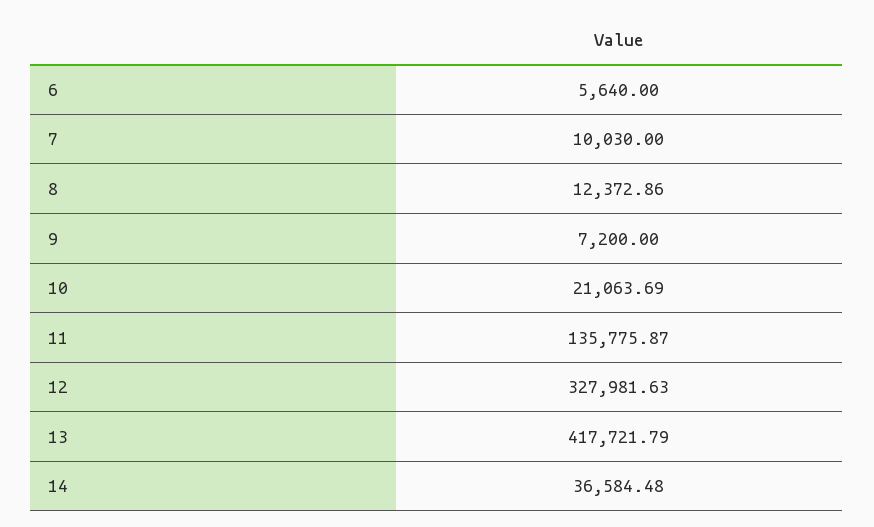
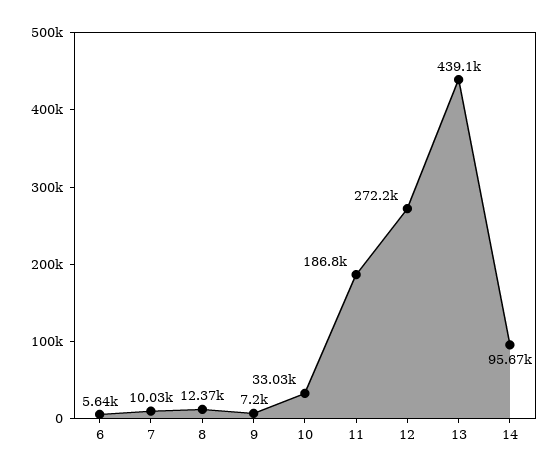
10: 21063.69 -> 33030
11: 135775.87 -> 186800
12: 327981.63 -> 272200
13: 417721.79 -> 439100
14: 36584.48 -> 95670

